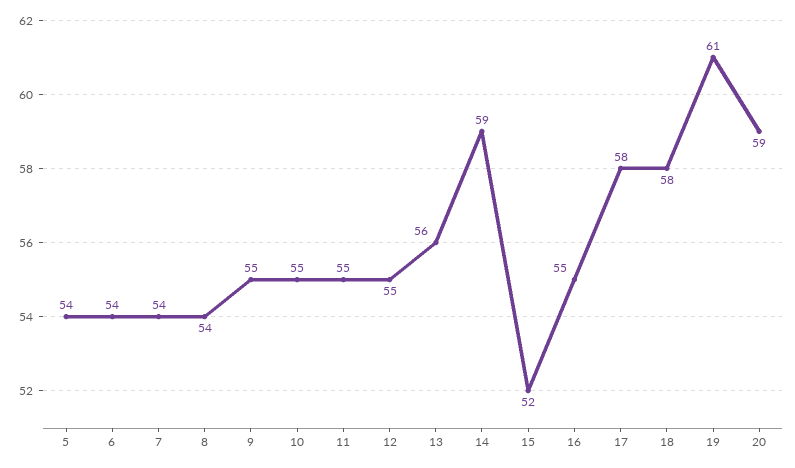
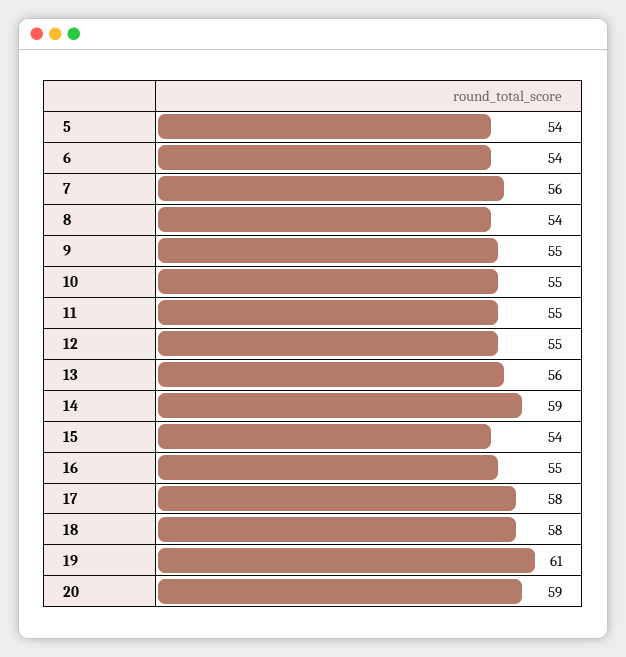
7: 54 -> 56
15: 52 -> 54

